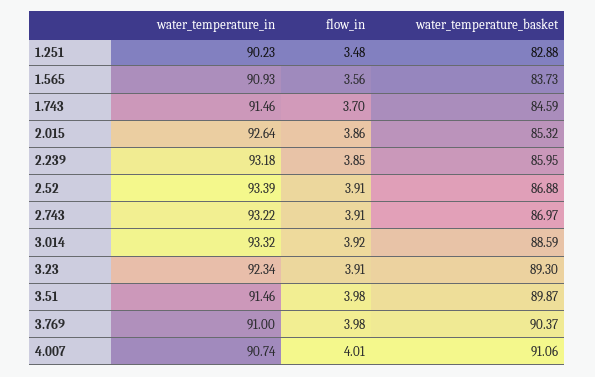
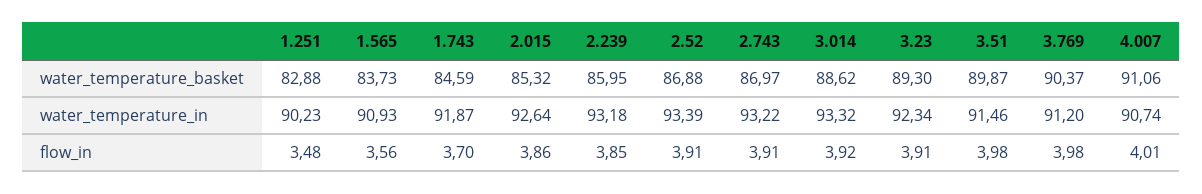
water_temperature_in, 1.743: 91.46 -> 91.87
water_temperature_basket, 3.014: 88.59 -> 88.62
water_temperature_in, 3.769: 91 -> 91.2

